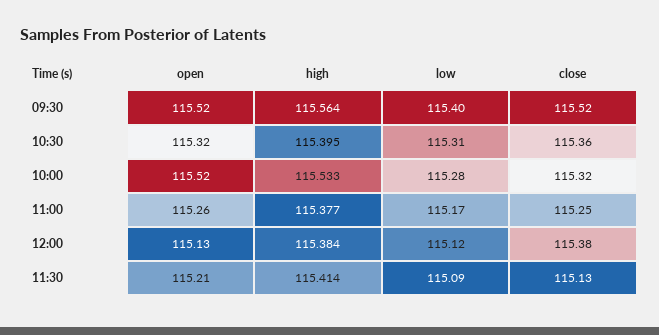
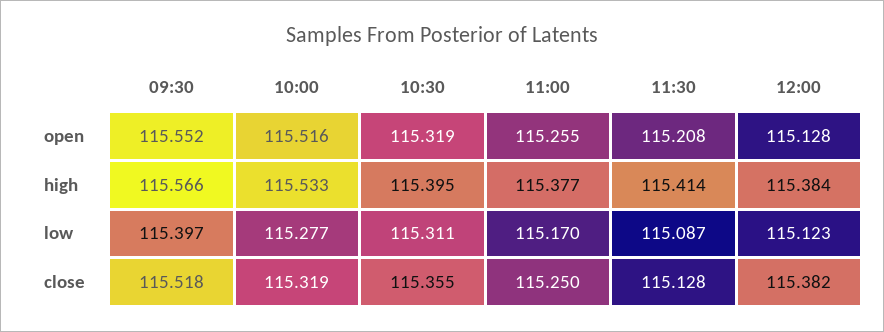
open, 09:30: 115.52 -> 115.552
high, 09:30: 115.564 -> 115.566

